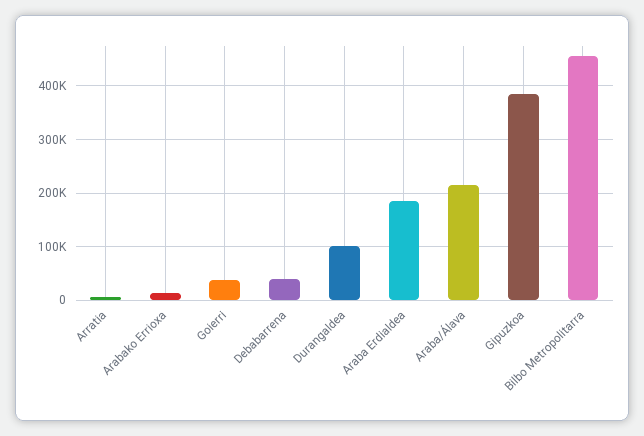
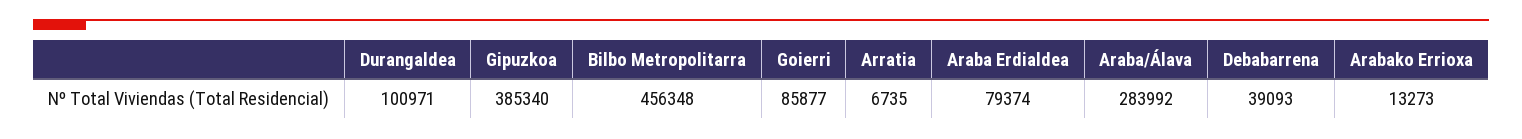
Goierri: 40000 -> 85877
Araba Erdialdea: 180000 -> 79374
Araba/Álava: 220000 -> 283992

